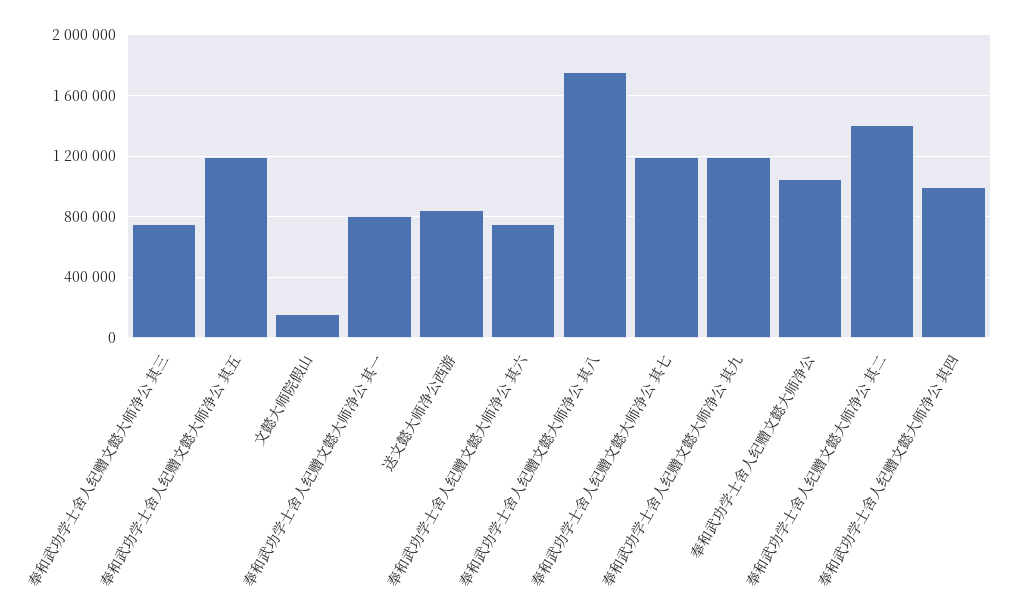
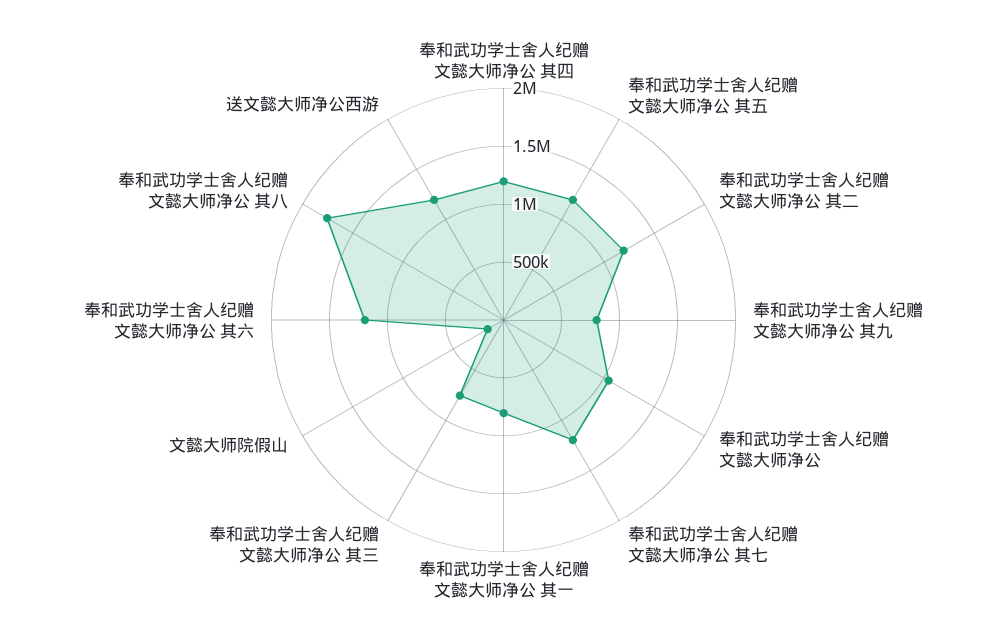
送文懿大师净公西游: 850000 -> 1200000
奉和武功学士舍人纪赠文懿大师净公 其六: 750000 -> 1200000
奉和武功学士舍人纪赠文懿大师净公 其九: 1200000 -> 800000
奉和武功学士舍人纪赠文懿大师净公 其二: 1400000 -> 1200000
奉和武功学士舍人纪赠文懿大师净公 其四: 1000000 -> 1200000

